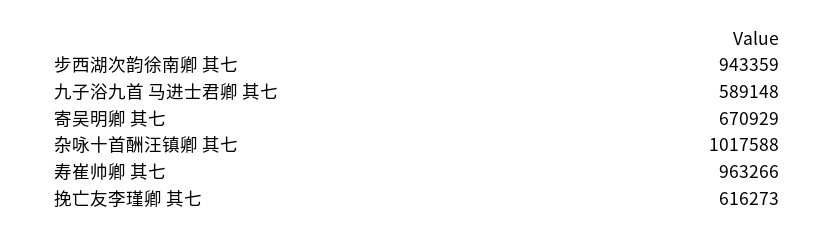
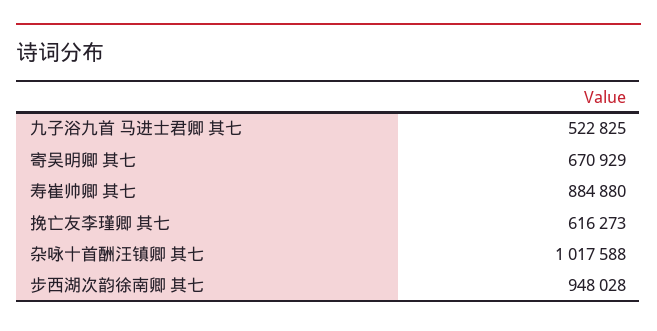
步西湖次韵徐南卿 其七: 943359 -> 948028
九子浴九首 马进士君卿 其七: 589148 -> 522825
寿崔帅卿 其七: 963266 -> 884880

